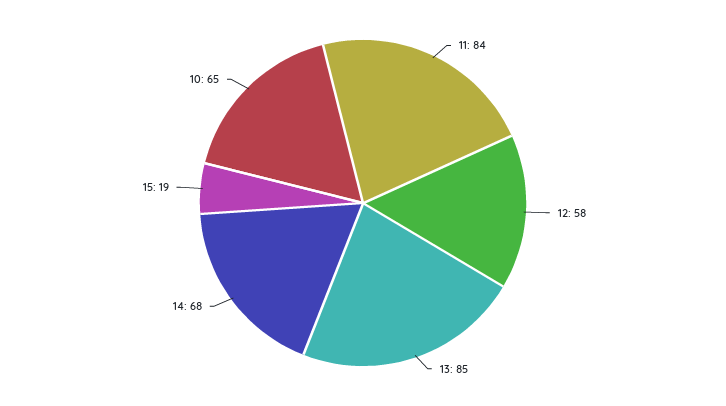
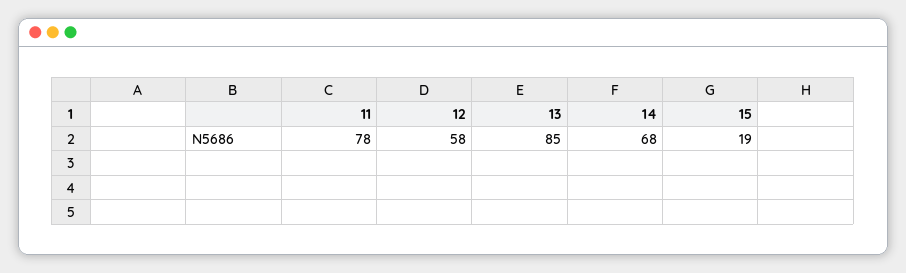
11: 84 -> 78
10: 65 -> none

